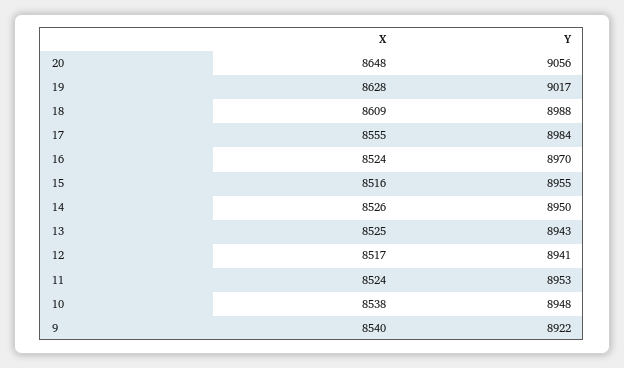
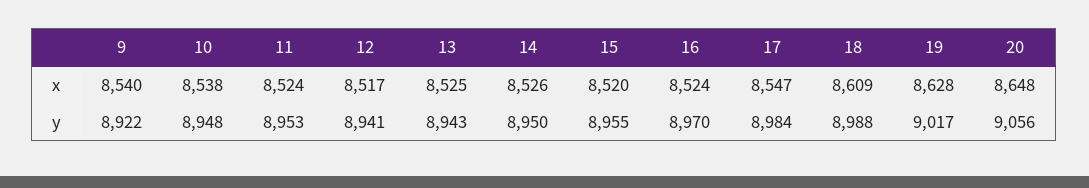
X, 17: 8555 -> 8547
X, 15: 8516 -> 8520

